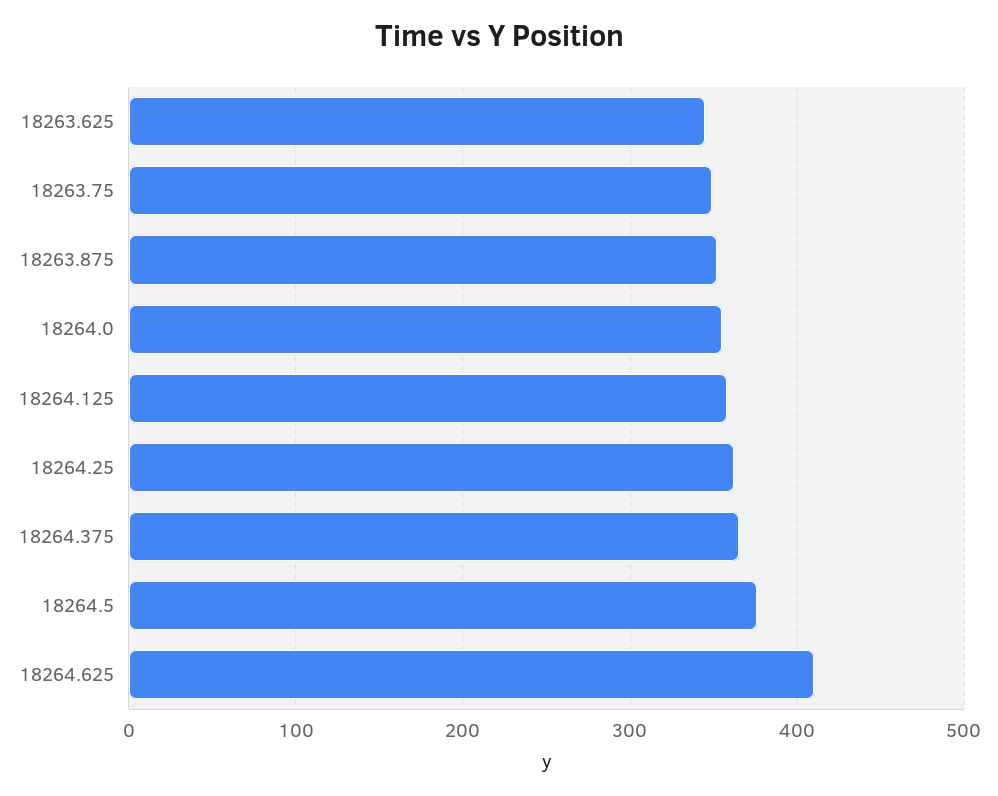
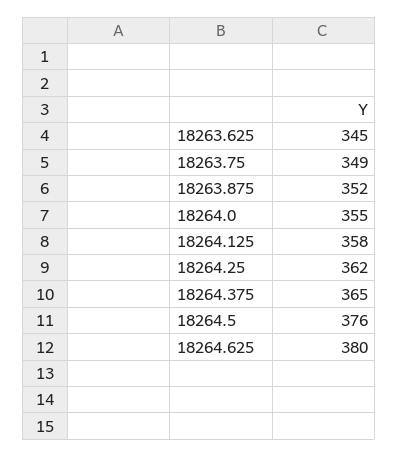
18264.625: 410 -> 380

